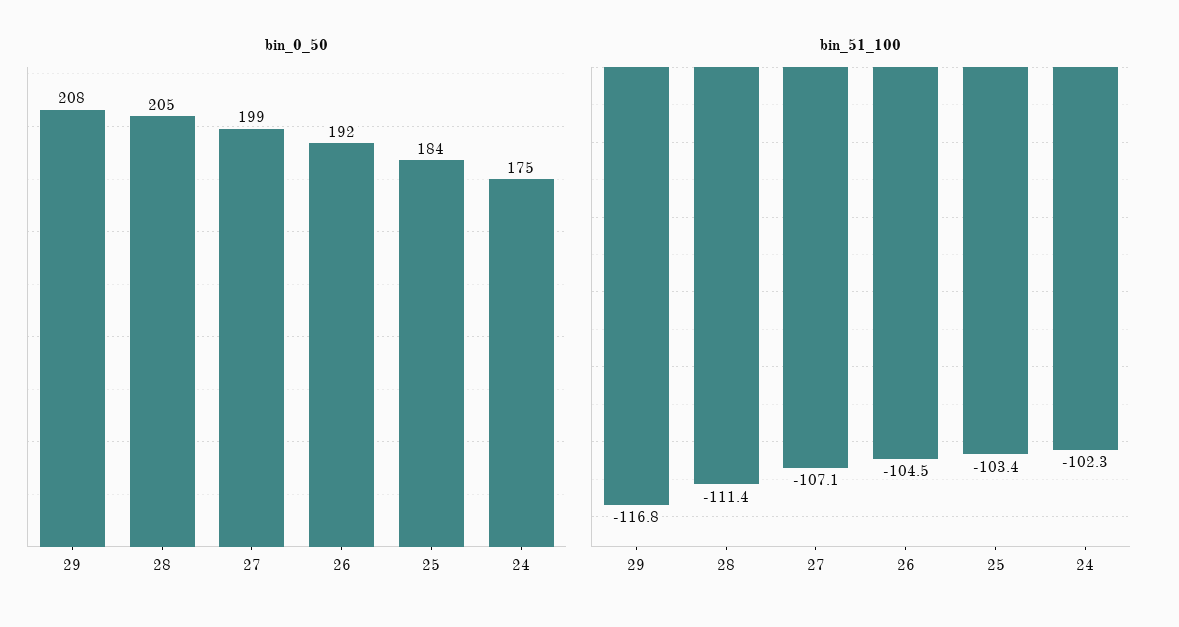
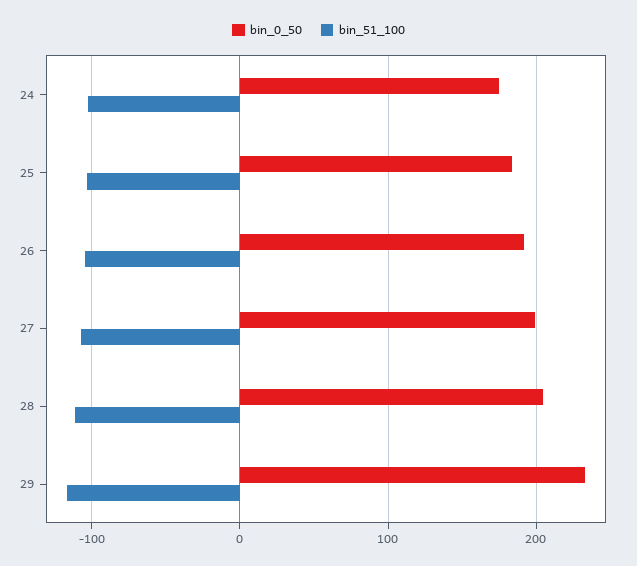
bin_0_50, 29: 208 -> 230

